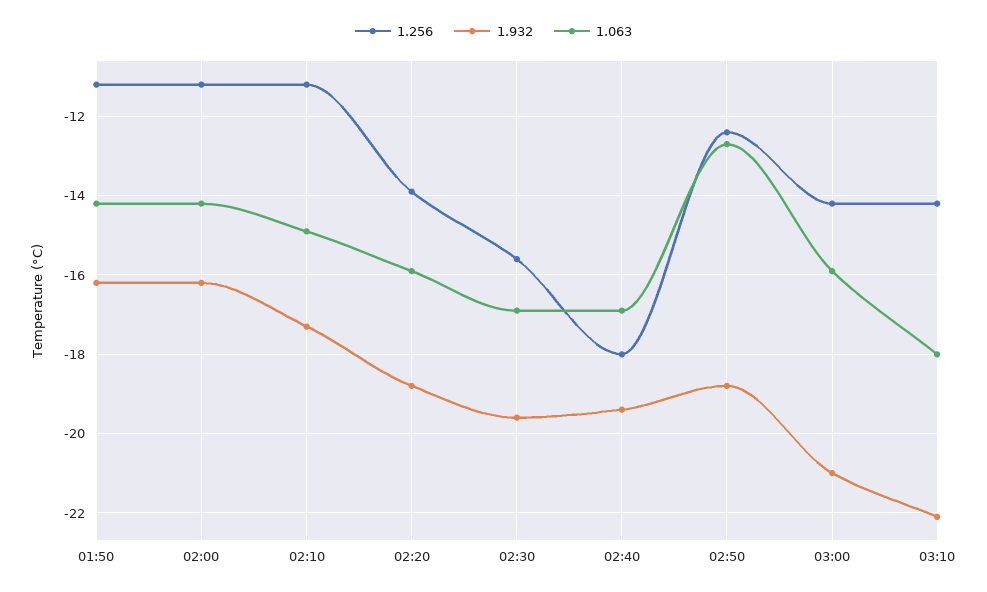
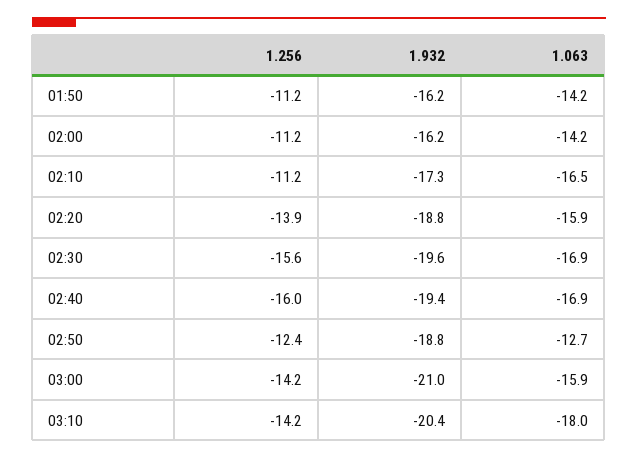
1.063, 02:10: -15 -> -16.5
1.256, 02:40: -18 -> -16
1.932, 03:10: -22 -> -20.4

